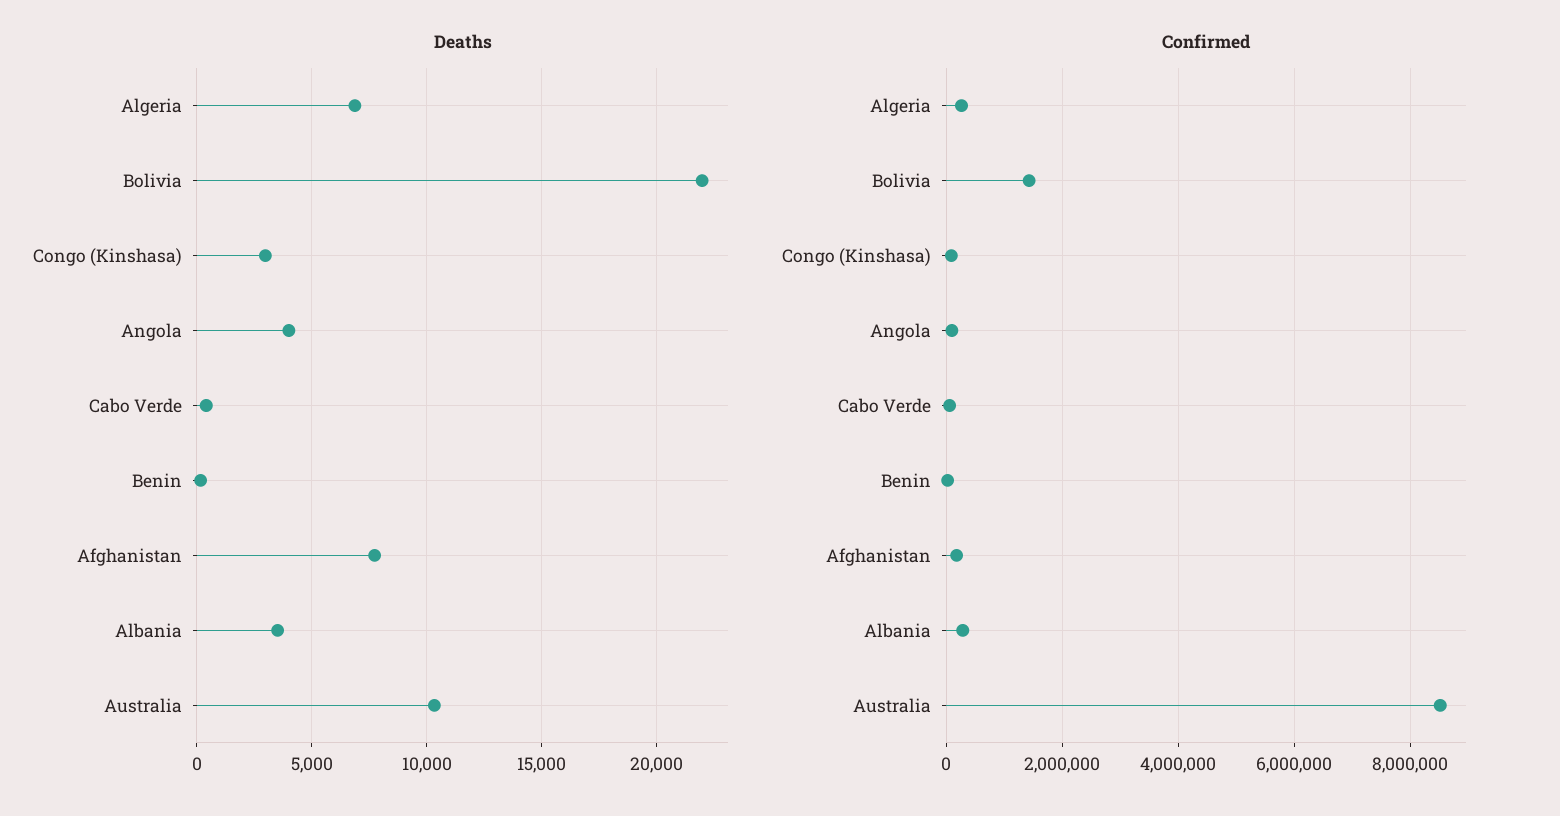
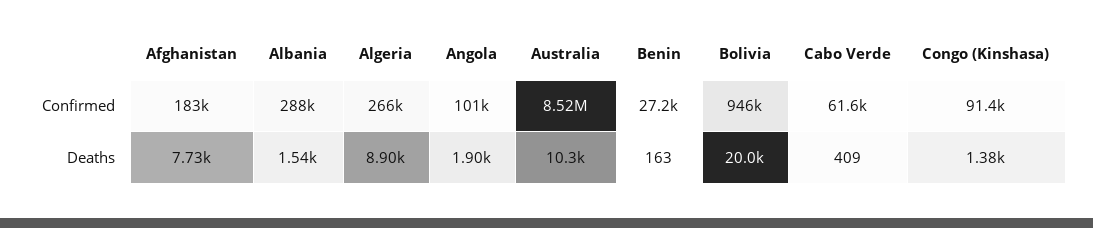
Deaths, Algeria: 7000 -> 8900
Deaths, Bolivia: 22000 -> 20000
Deaths, Congo (Kinshasa): 3000 -> 1380
Deaths, Angola: 4000 -> 1900
Deaths, Albania: 3500 -> 1540
Confirmed, Bolivia: 1400000 -> 946000

